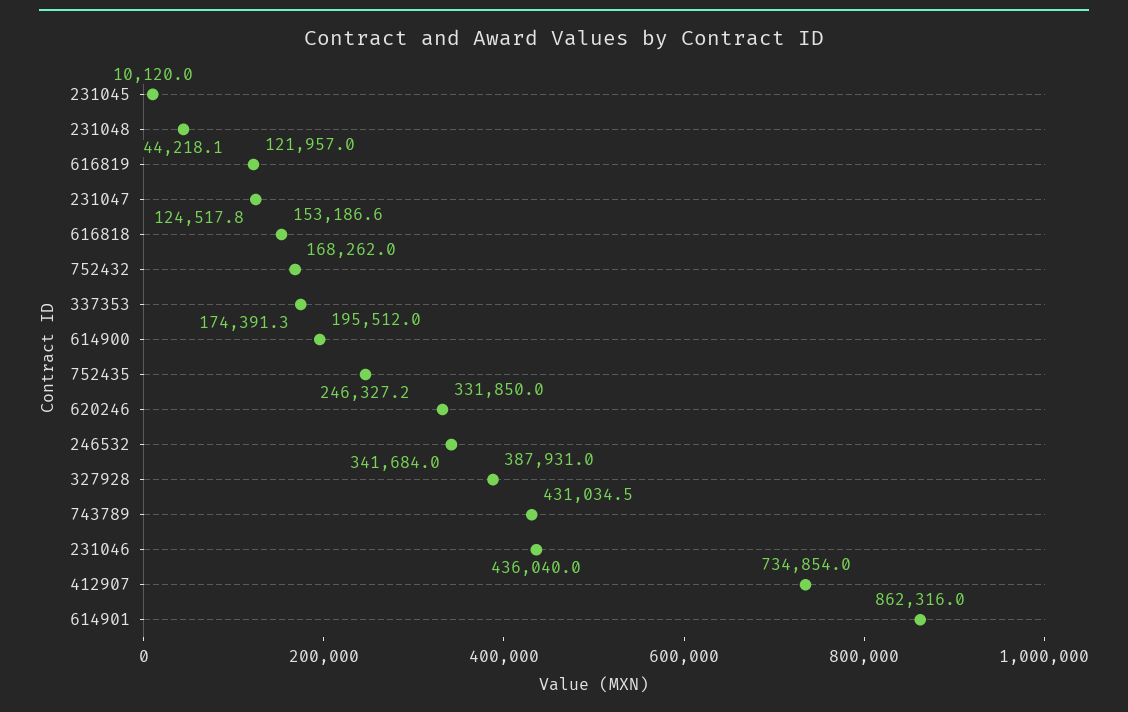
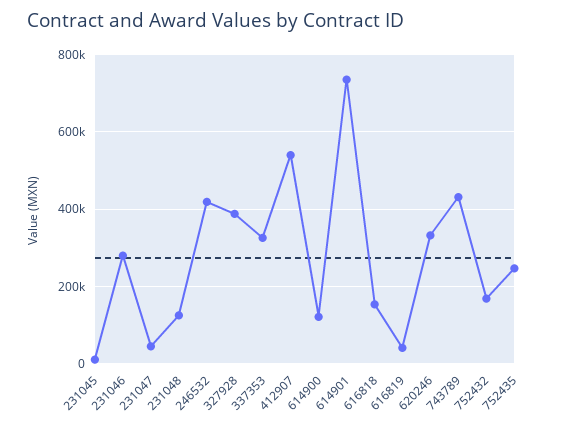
231048: 44218.1 -> 120000
616819: 121957 -> 40000
231047: 124517.8 -> 40000
337353: 174391.3 -> 320000
614900: 195512 -> 120000
246532: 341684 -> 420000
231046: 436040 -> 280000
412907: 734854 -> 540000
614901: 862316 -> 740000

